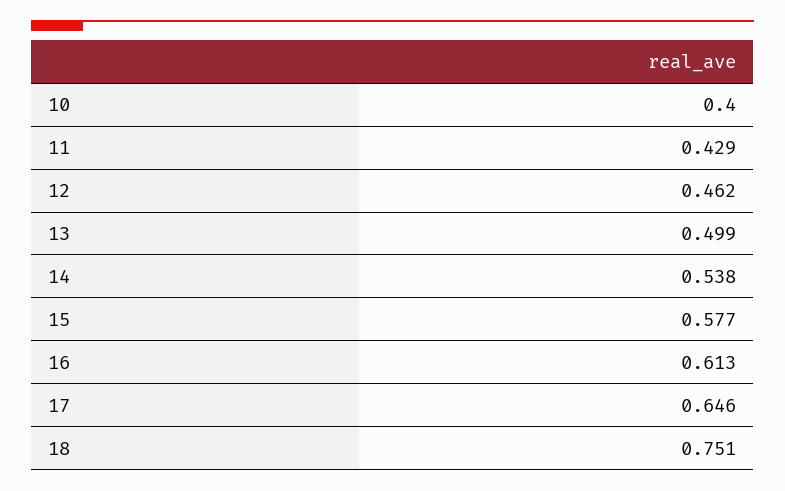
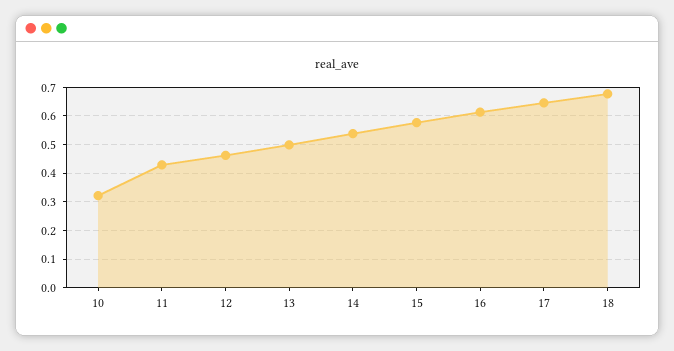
10: 0.4 -> 0.325
18: 0.751 -> 0.675

